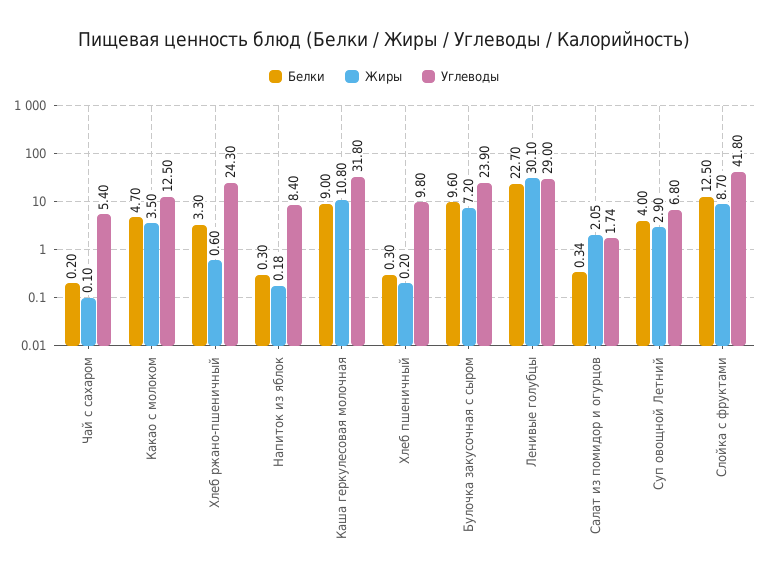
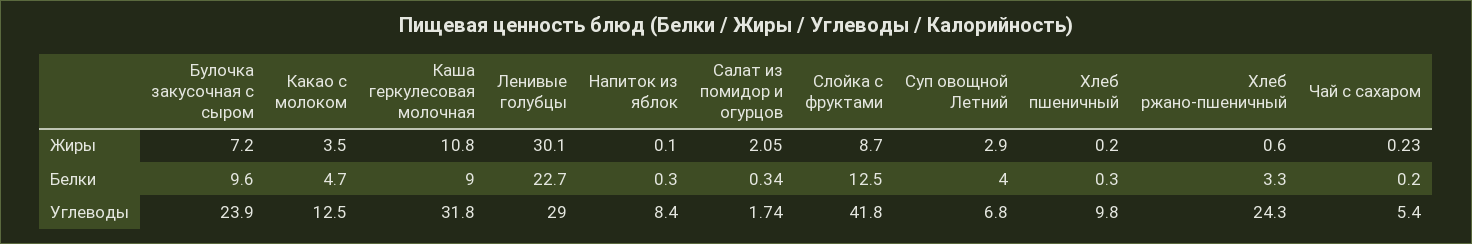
Жиры, Чай с сахаром: 0.1 -> 0.23
Жиры, Напиток из яблок: 0.18 -> 0.1

